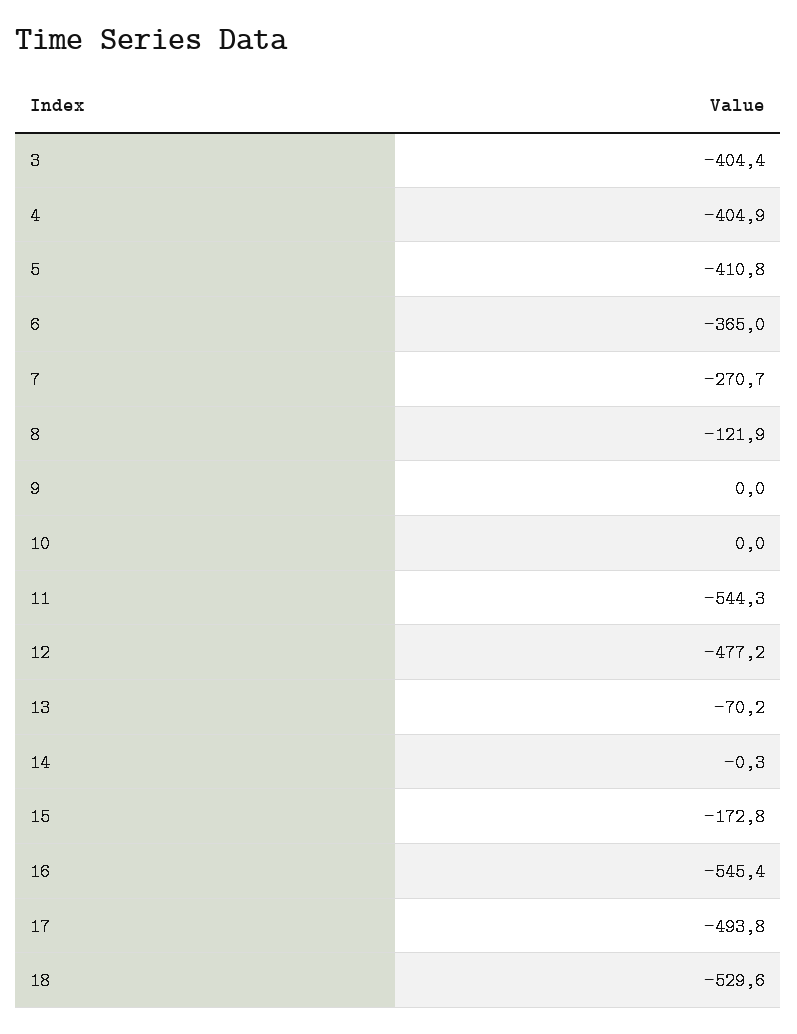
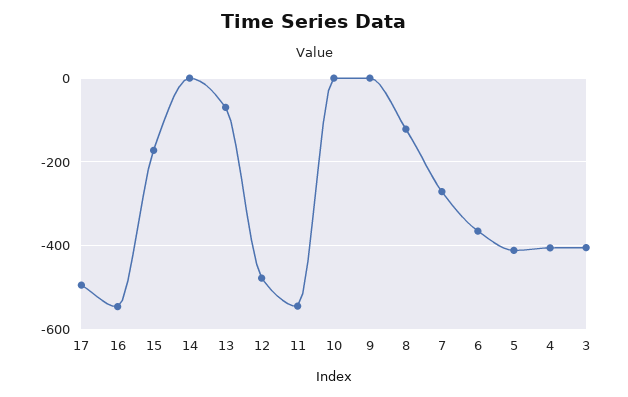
18: -529.6 -> none

